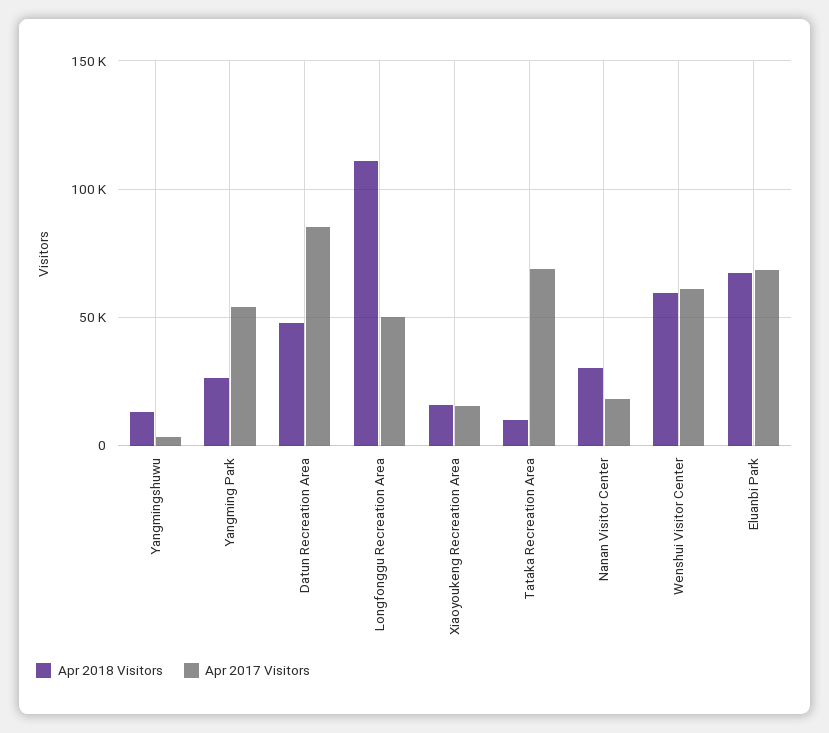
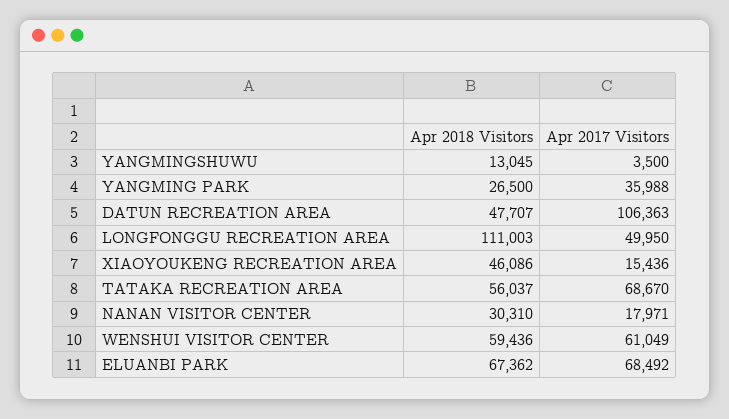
Apr 2017 Visitors, Yangming Park: 55000 -> 35988
Apr 2017 Visitors, Datun Recreation Area: 85000 -> 106363
Apr 2018 Visitors, Xiaoyoukeng Recreation Area: 15000 -> 46086
Apr 2018 Visitors, Tataka Recreation Area: 10000 -> 56037

